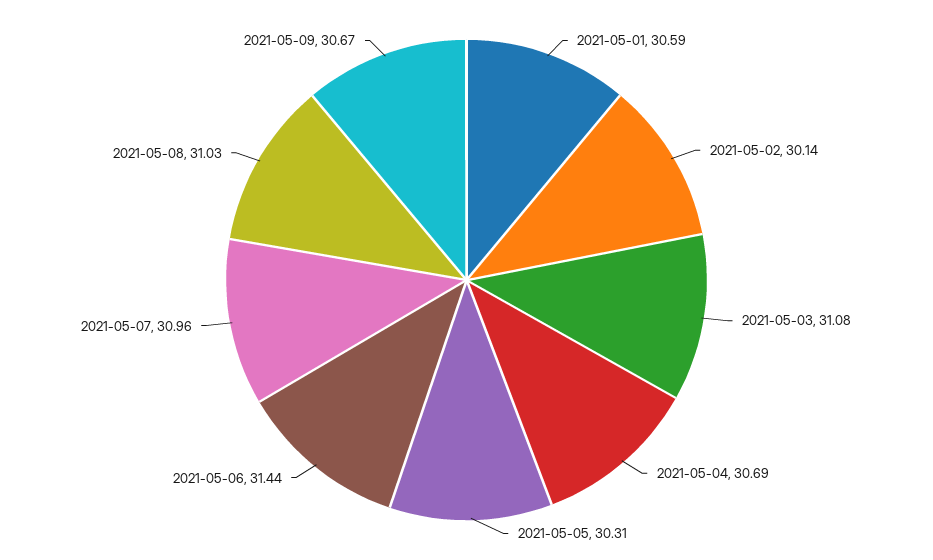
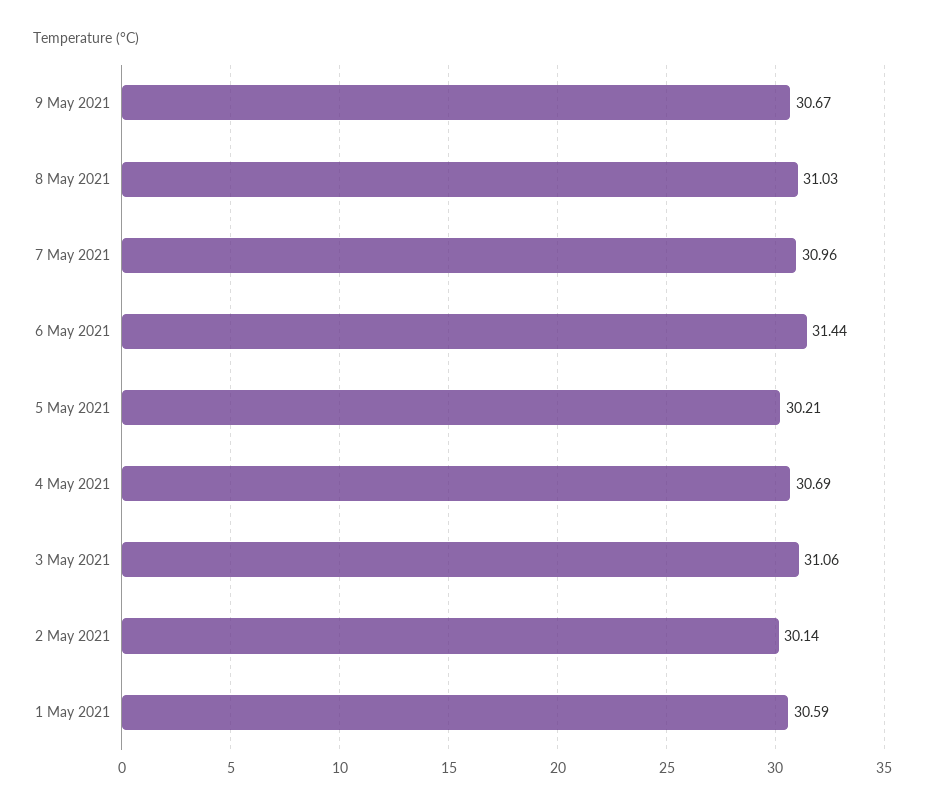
2021-05-03: 31.08 -> 31.06
2021-05-05: 30.31 -> 30.21

